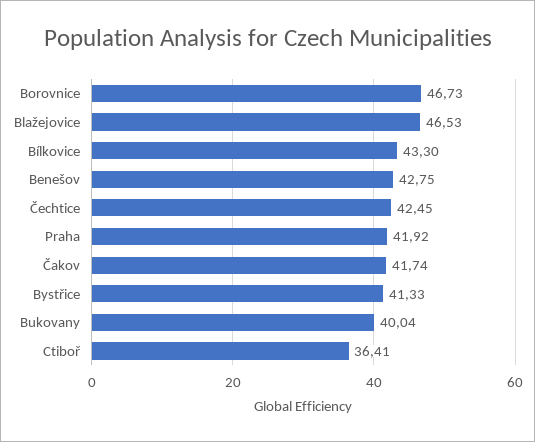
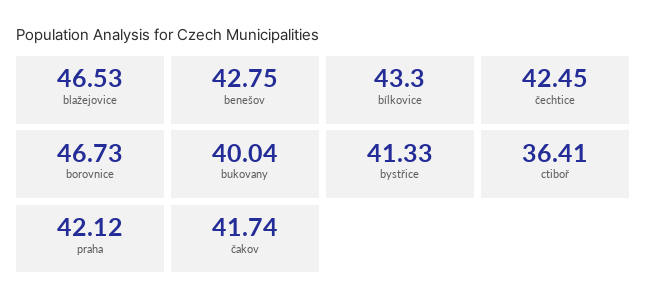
Praha: 41.92 -> 42.12

